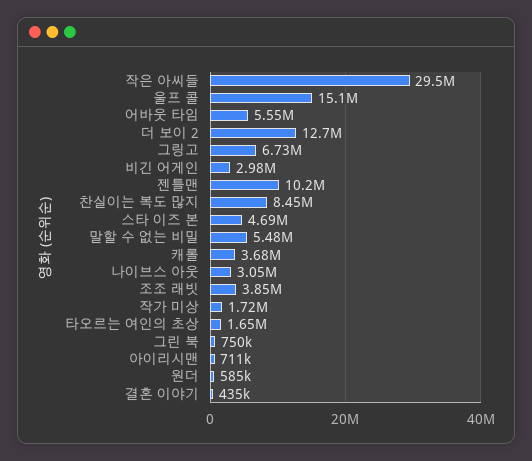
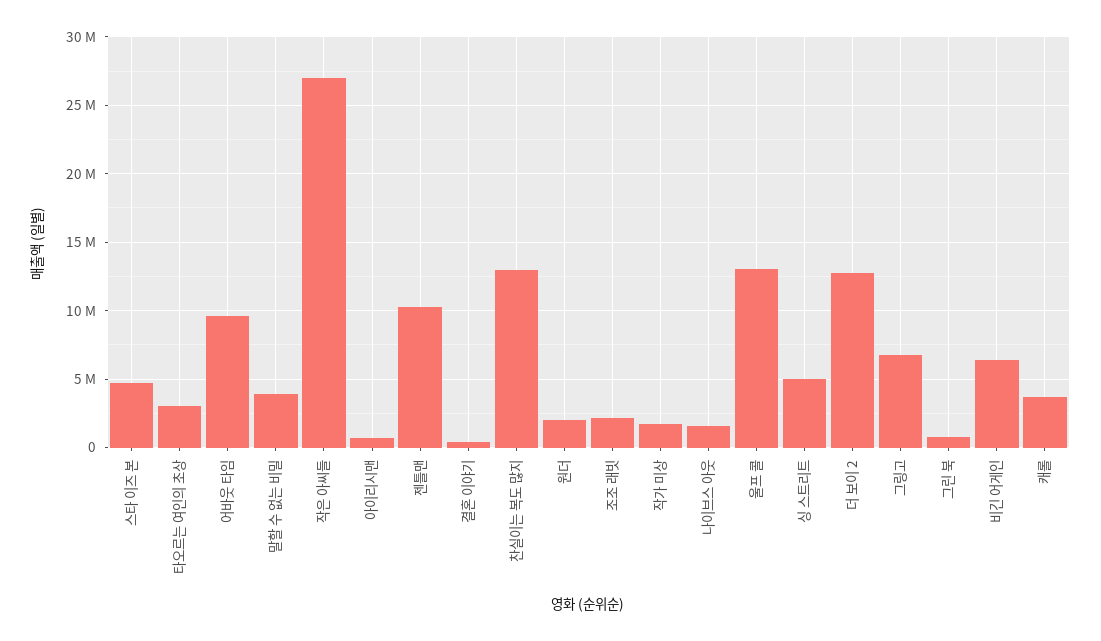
작은 아씨들: 29500000 -> 27000000
울프 콜: 15100000 -> 13000000
어바웃 타임: 5550000 -> 9500000
비긴 어게인: 2980000 -> 6500000
찬실이는 복도 많지: 8450000 -> 13000000
말할 수 없는 비밀: 5480000 -> 4000000
나이브스 아웃: 3050000 -> 1500000
조조 래빗: 3850000 -> 2000000
타오르는 여인의 초상: 1650000 -> 3000000
원더: 585000 -> 2000000
싱 스트리트: none -> 5000000

